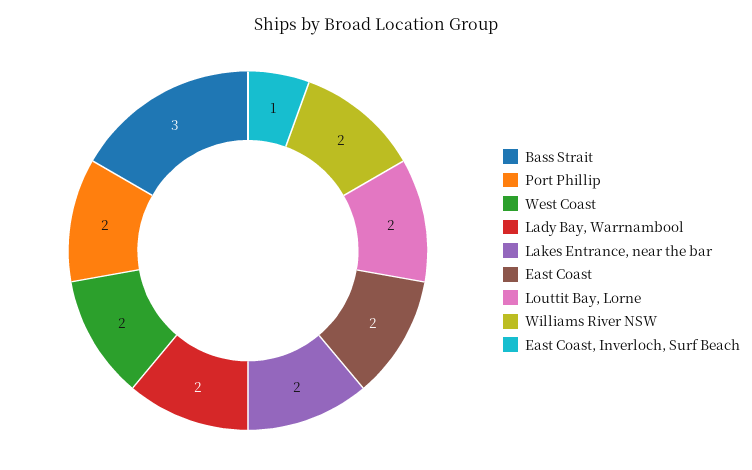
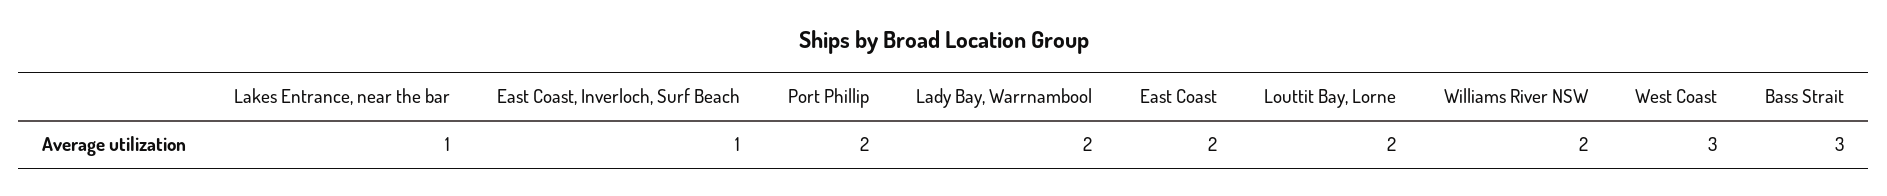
West Coast: 2 -> 3
Lakes Entrance, near the bar: 2 -> 1

